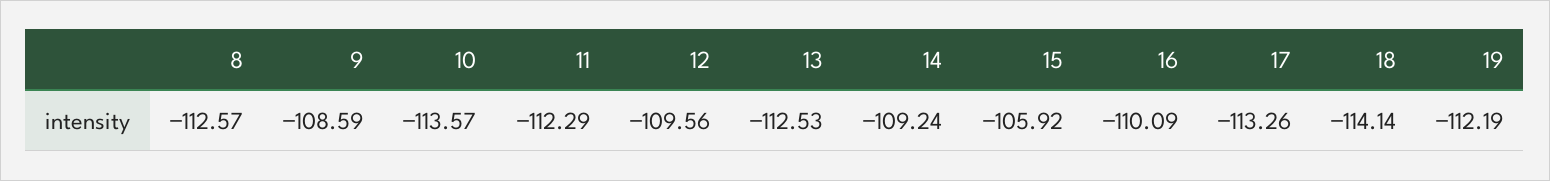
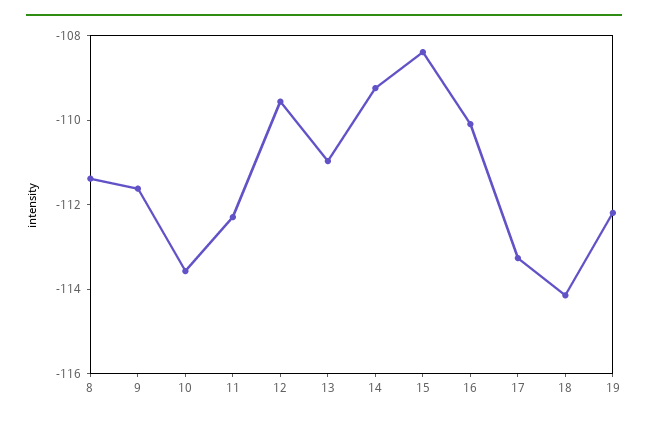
8: -112.57 -> -111.5
9: -108.59 -> -111.5
13: -112.53 -> -111
15: -105.92 -> -108.5

